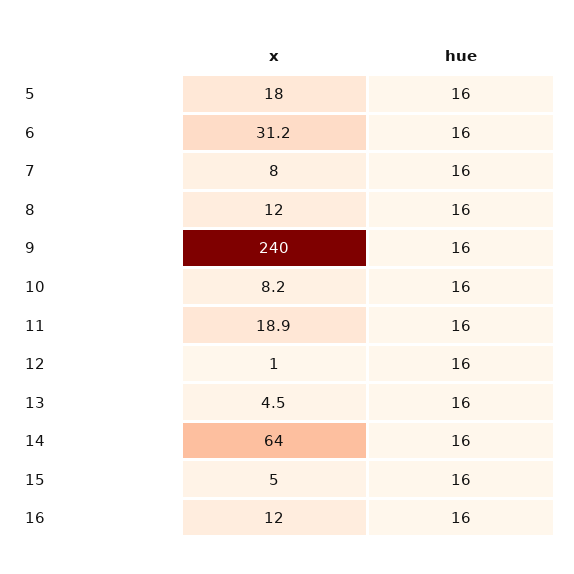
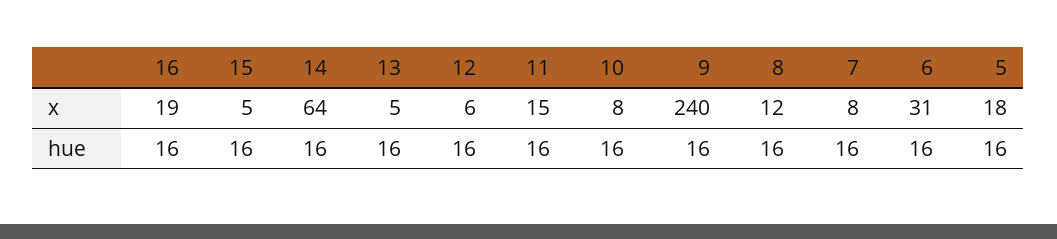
x, 11: 18.9 -> 15
x, 12: 1 -> 6
x, 16: 12 -> 19

